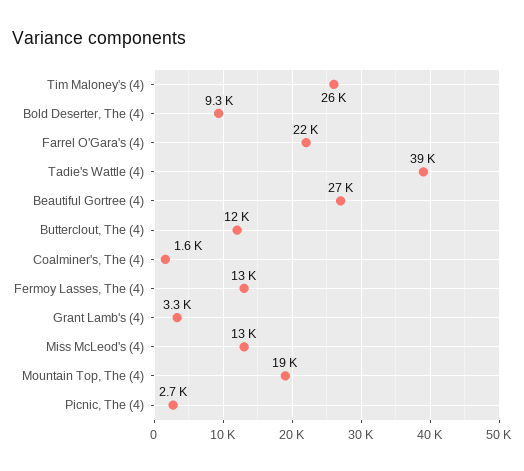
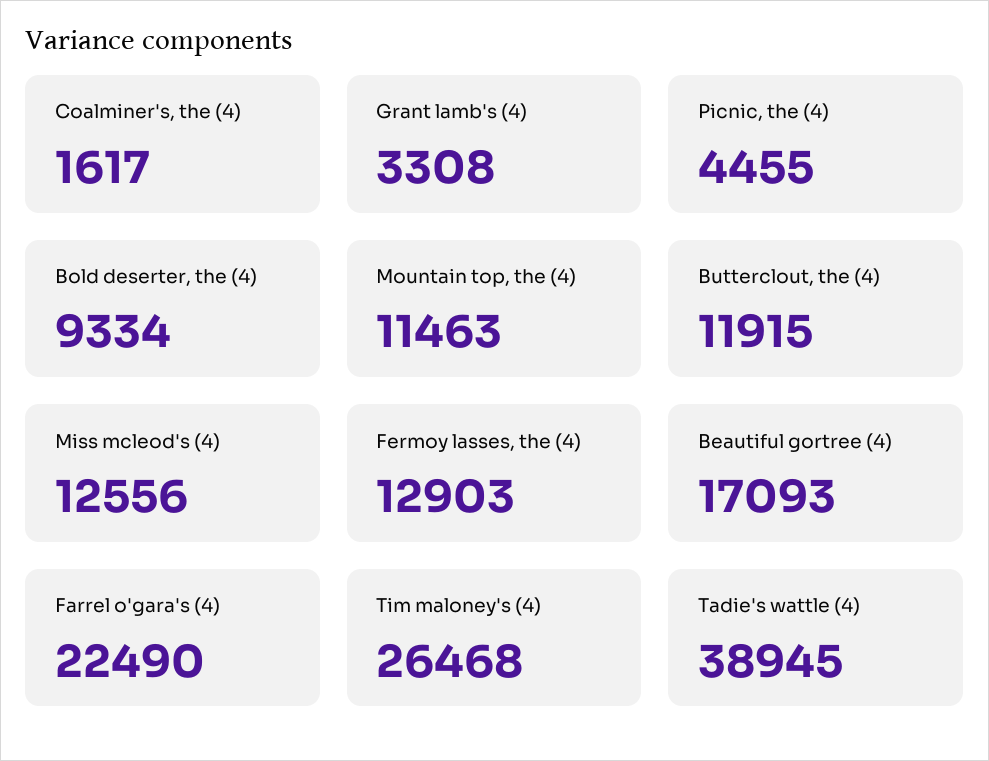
Beautiful Gortree (4): 27000 -> 17093
Mountain Top, The (4): 19000 -> 11463
Picnic, The (4): 2700 -> 4455

